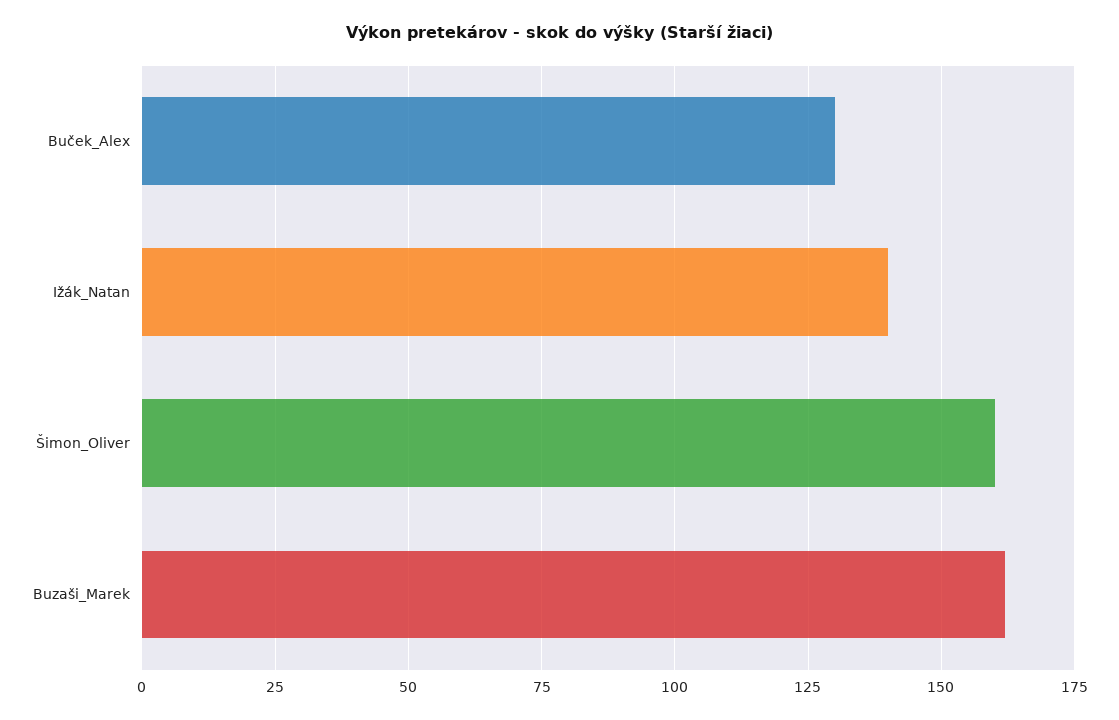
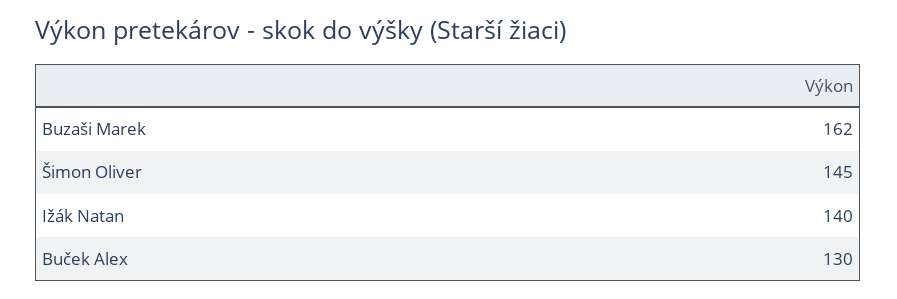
Šimon_Oliver: 160 -> 145

